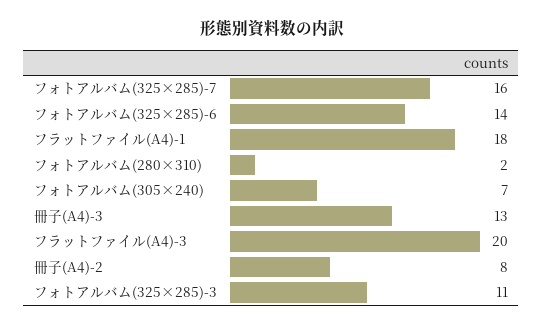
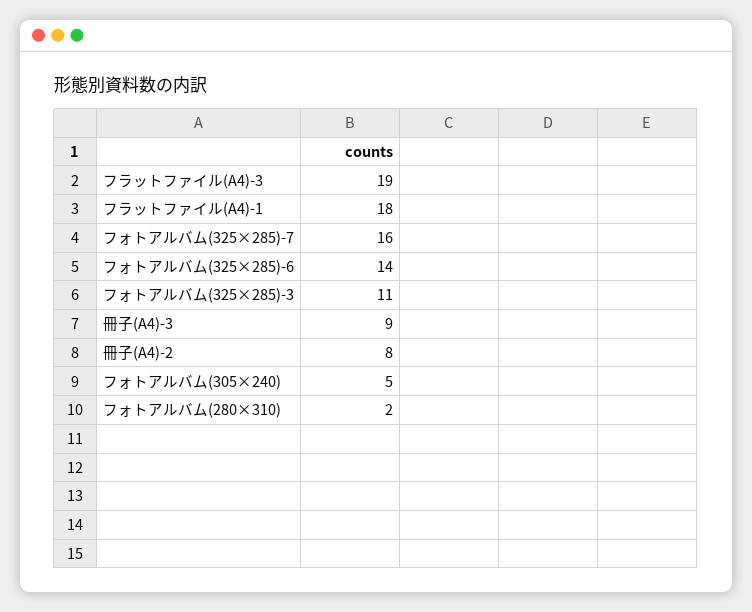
フォトアルバム(305×240): 7 -> 5
冊子(A4)-3: 13 -> 9
フラットファイル(A4)-3: 20 -> 19

